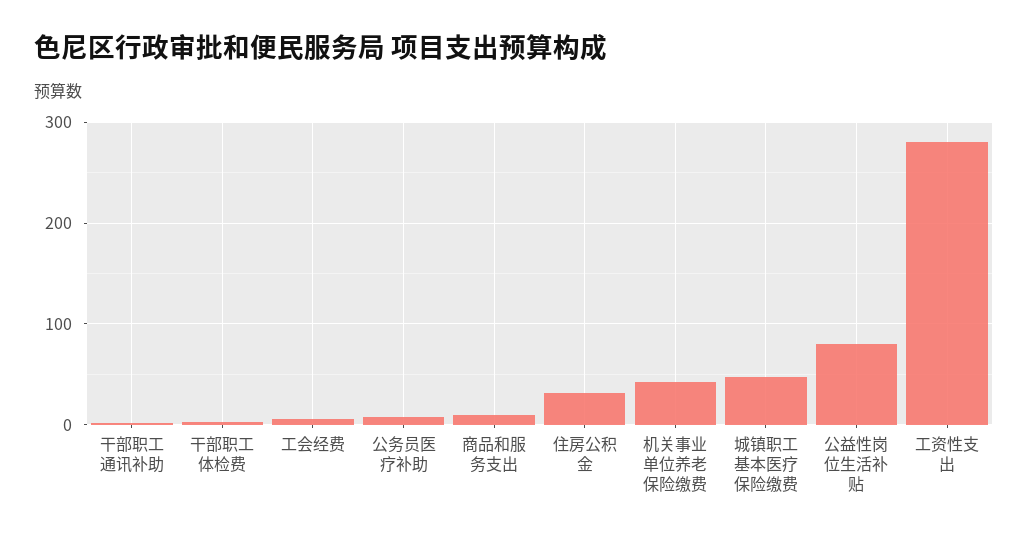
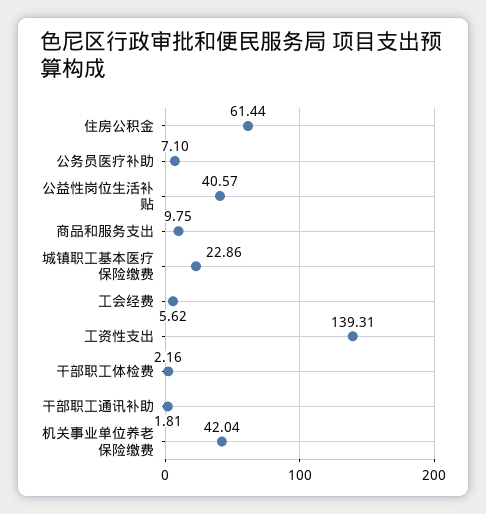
住房公积金: 30 -> 61.44
城镇职工基本医疗保险缴费: 50 -> 22.86
公益性岗位生活补贴: 80 -> 40.57
工资性支出: 280 -> 139.31

